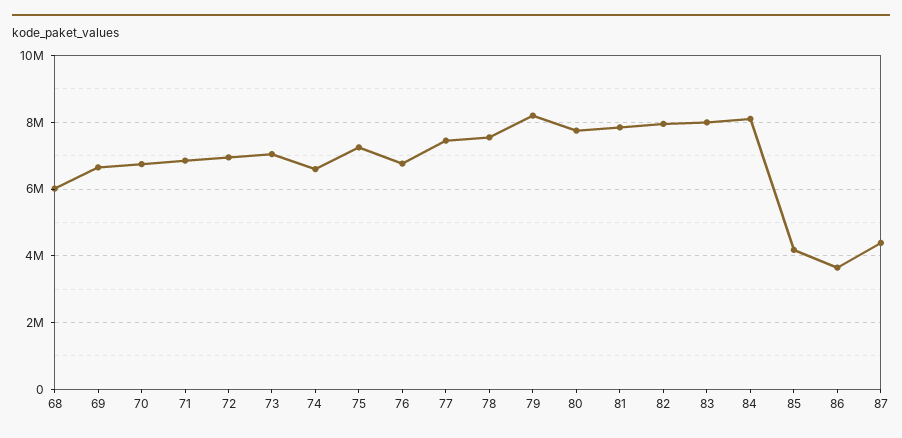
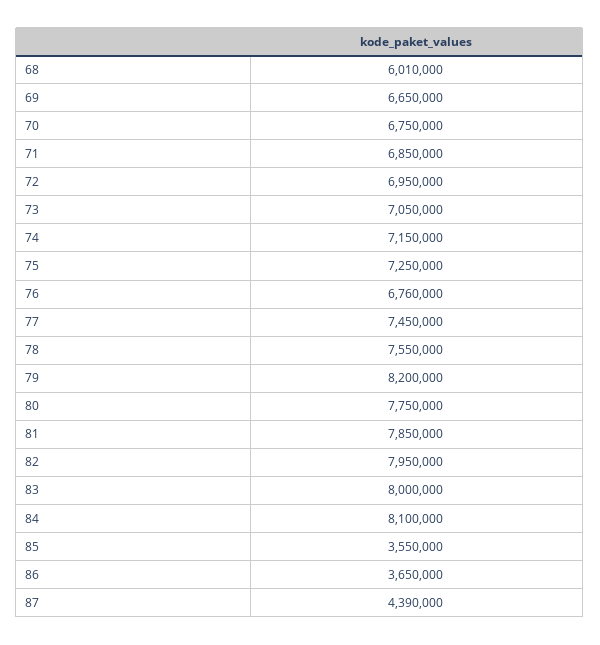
74: 6600000 -> 7150000
85: 4200000 -> 3550000

